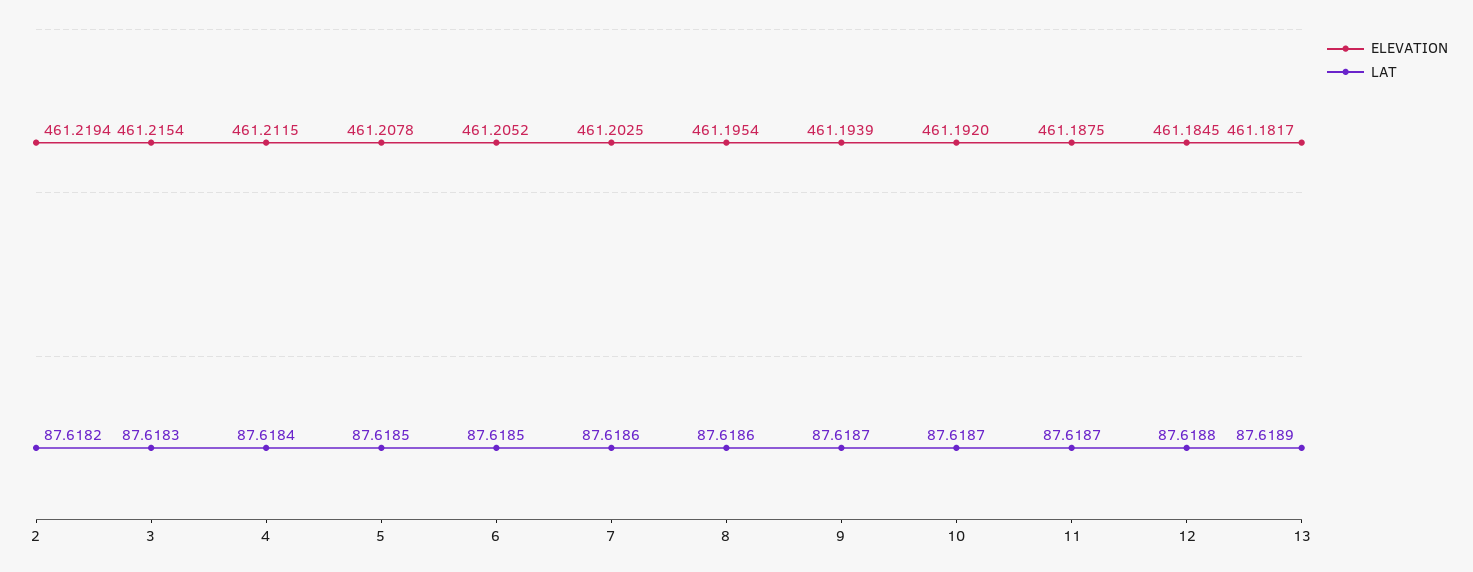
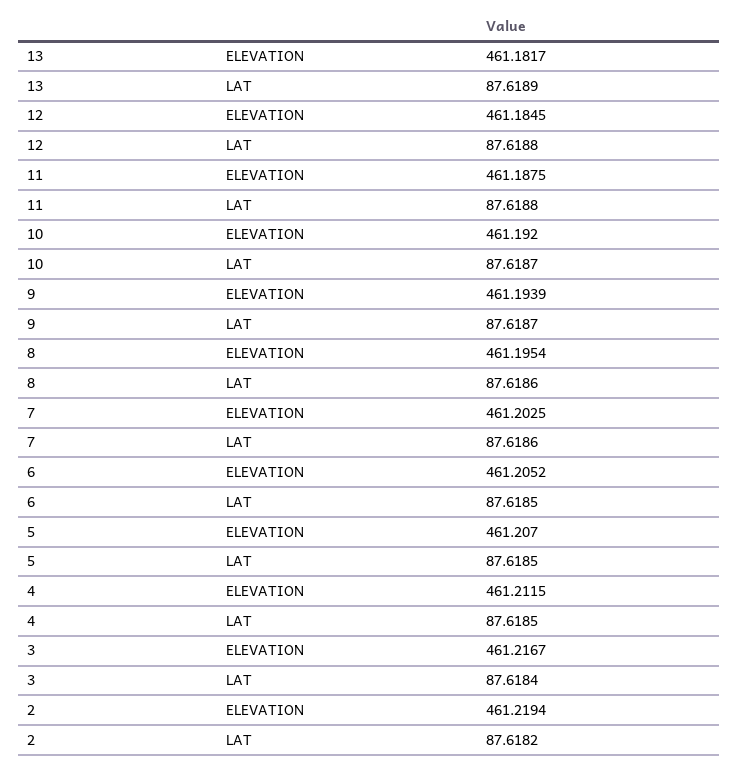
ELEVATION, 3: 461.2154 -> 461.2167
LAT, 3: 87.6183 -> 87.6184
LAT, 4: 87.6184 -> 87.6185
ELEVATION, 5: 461.2078 -> 461.207
LAT, 11: 87.6187 -> 87.6188

